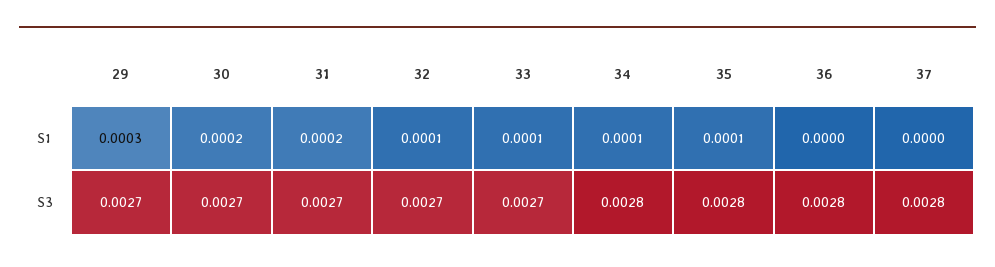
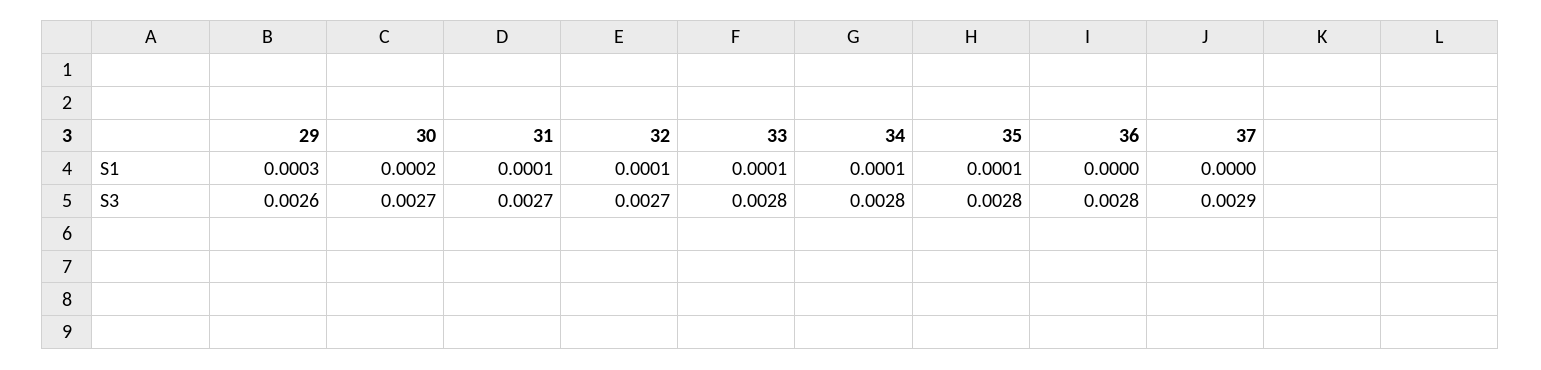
31, S1: 0.0002 -> 0.0001
29, S3: 0.0027 -> 0.0026
33, S3: 0.0027 -> 0.0028
37, S3: 0.0028 -> 0.0029

